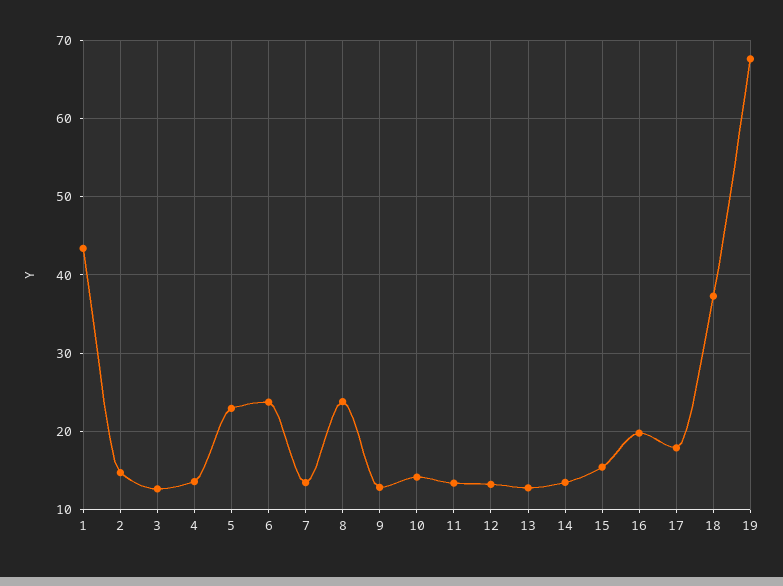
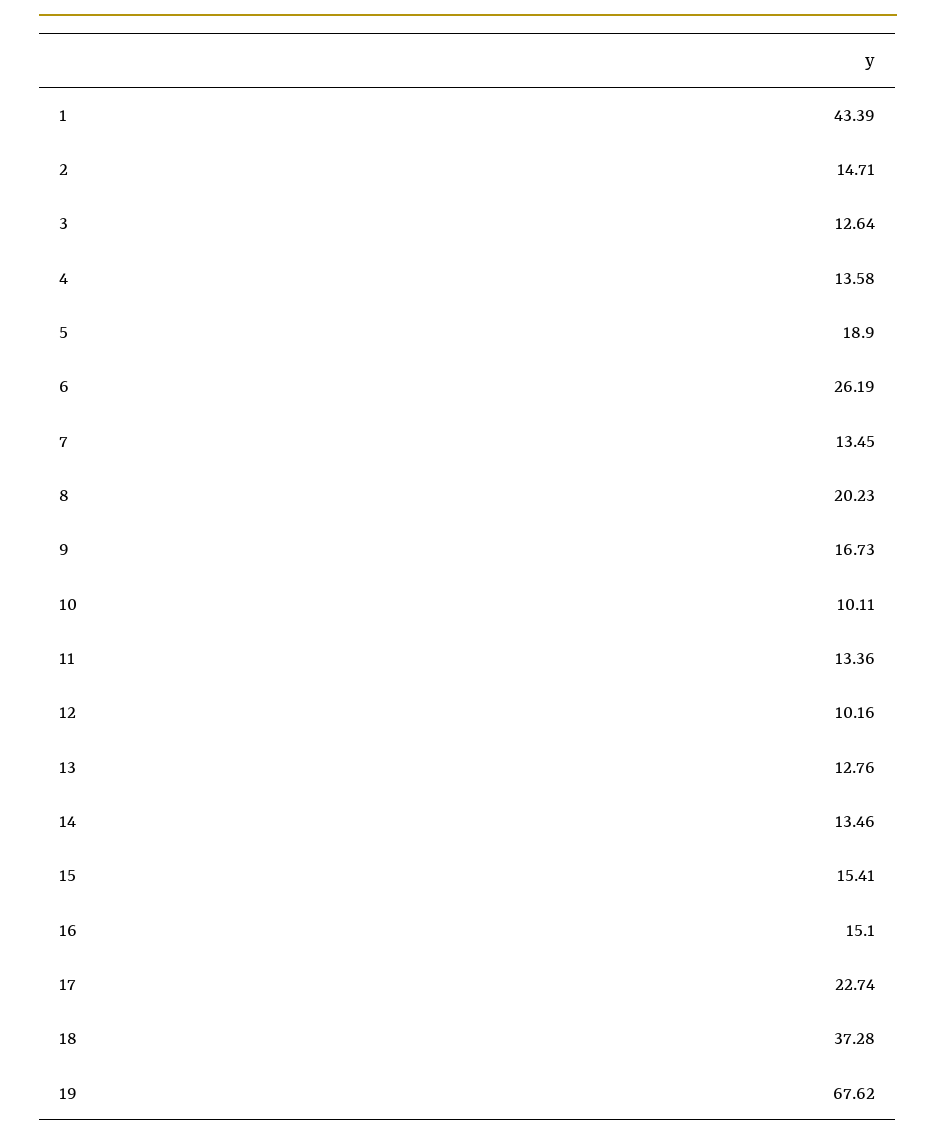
5: 23 -> 18.9
6: 24 -> 26.19
8: 24 -> 20.23
9: 13 -> 16.73
10: 14 -> 10.11
12: 13 -> 10.16
16: 20 -> 15.1
17: 18 -> 22.74

